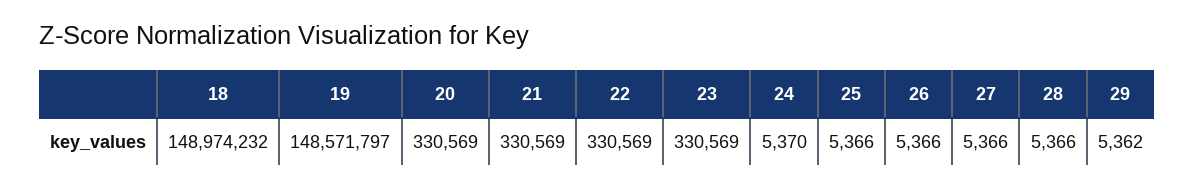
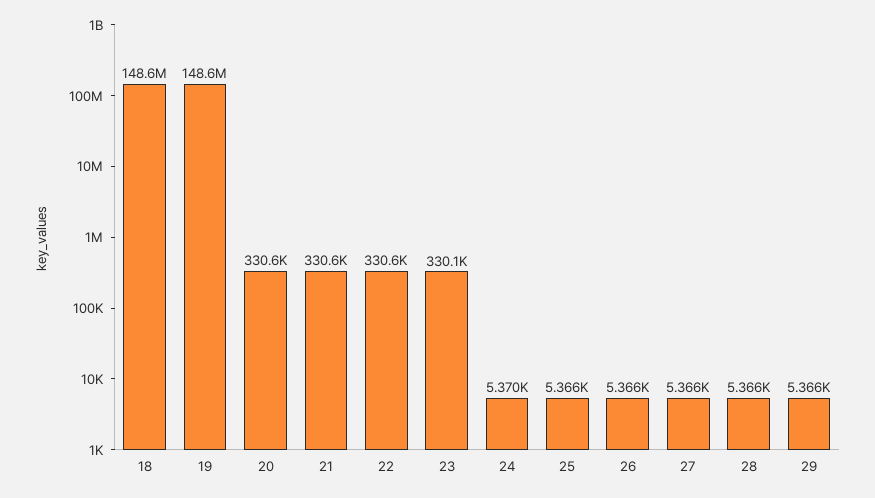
18: 148974232 -> 148600000
23: 330569 -> 330100
29: 5362 -> 5366

